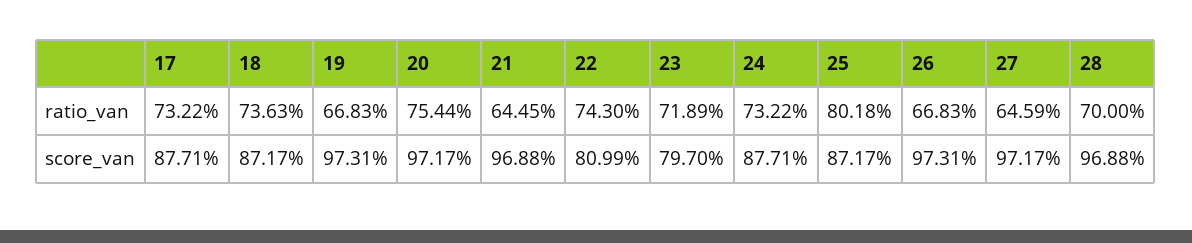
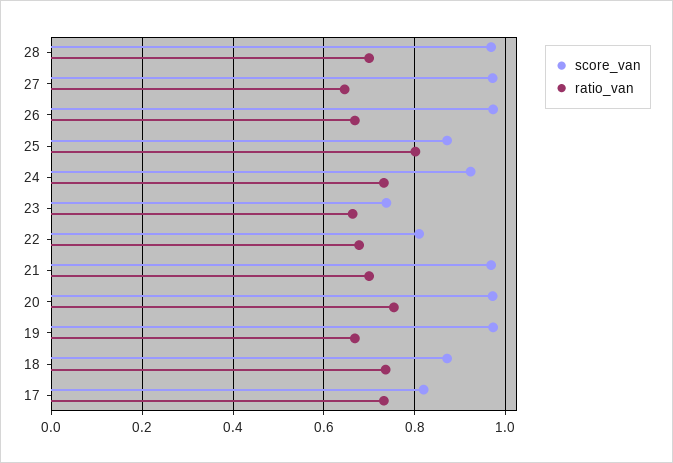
ratio_van, 21: 0.6445 -> 0.7
ratio_van, 22: 0.743 -> 0.68
ratio_van, 23: 0.7189 -> 0.66
score_van, 17: 0.8771 -> 0.82
score_van, 23: 0.797 -> 0.74
score_van, 24: 0.8771 -> 0.92

